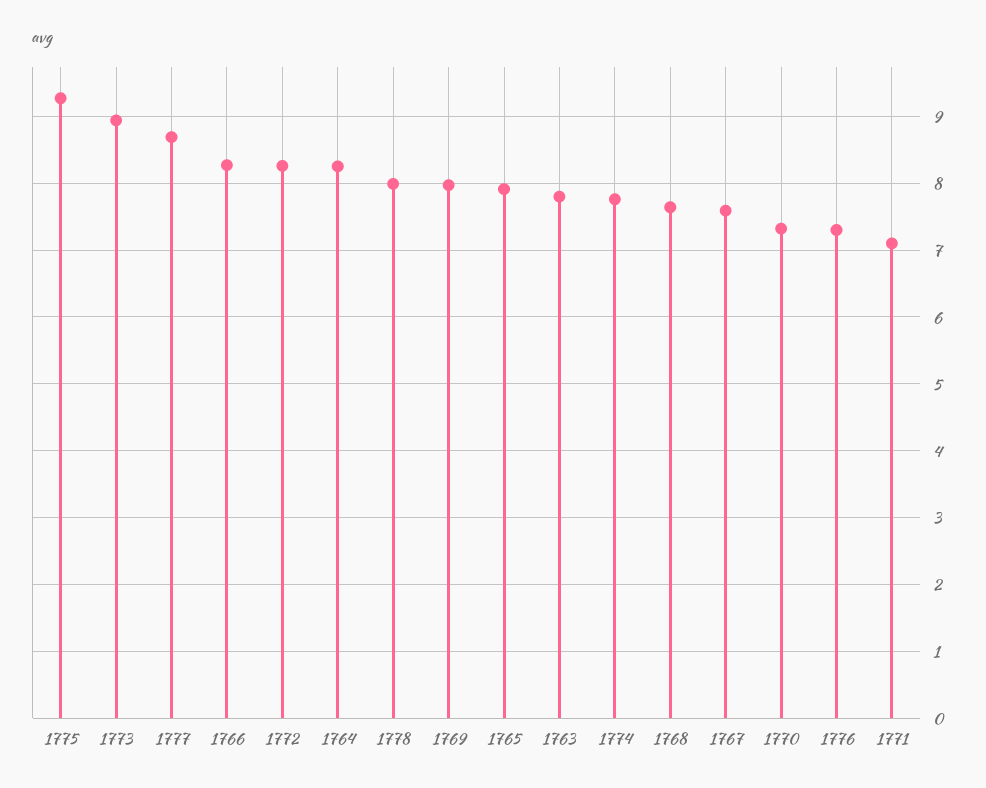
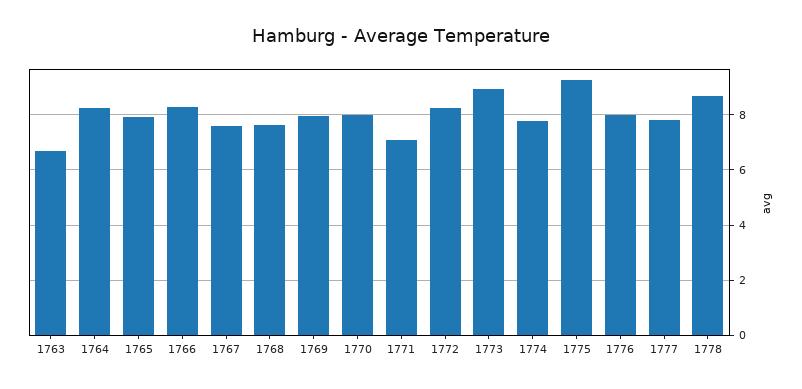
1777: 8.7 -> 7.75
1778: 8 -> 8.75
1763: 7.8 -> 6.75
1770: 7.3 -> 8
1776: 7.3 -> 8

